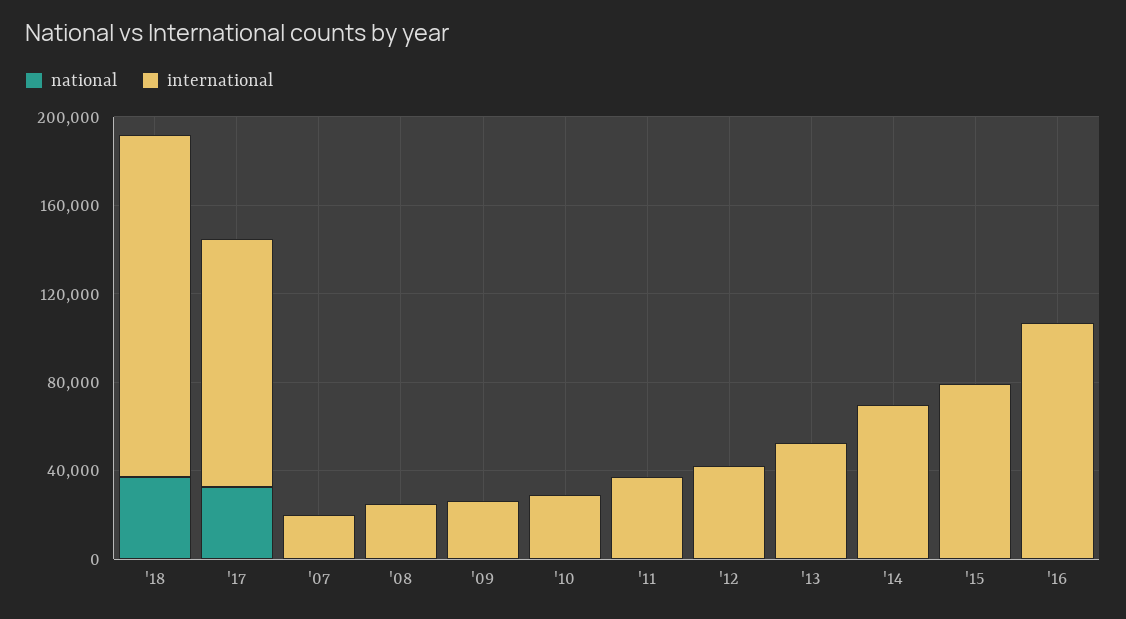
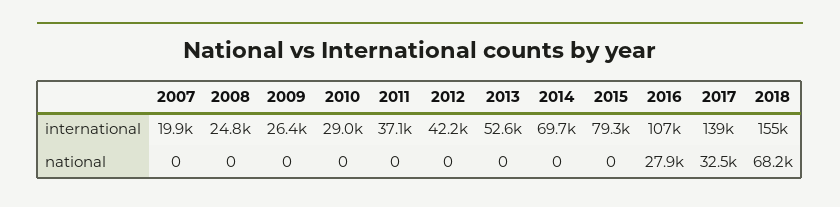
national, '18: 40000 -> 68200
international, '17: 110000 -> 139000
national, '16: 0 -> 27900

